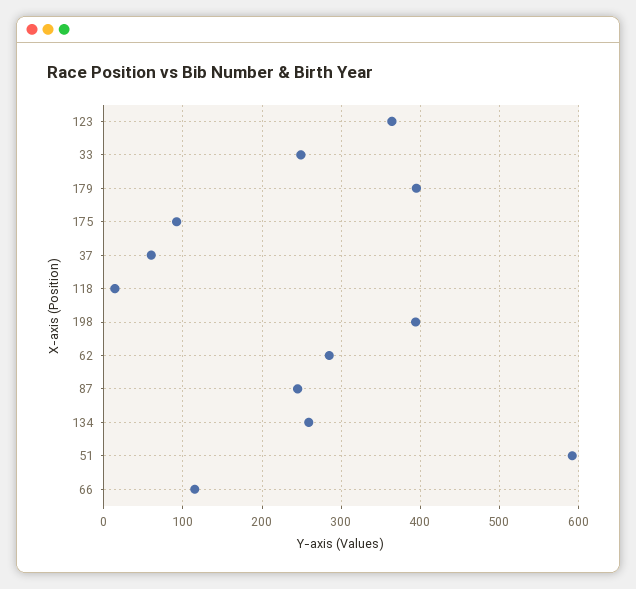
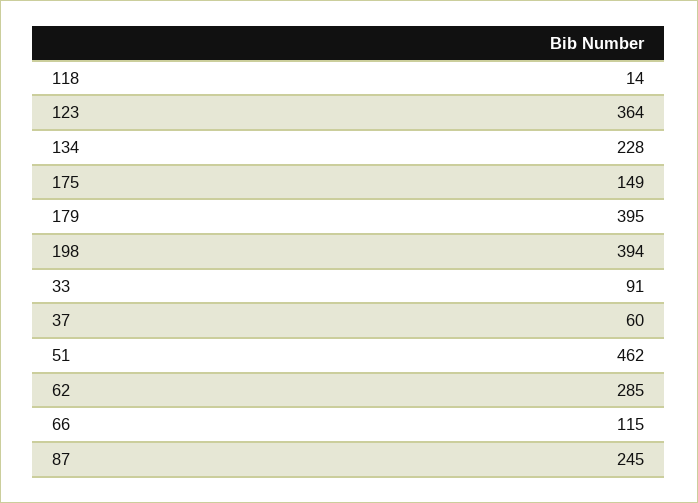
33: 250 -> 91
175: 90 -> 149
134: 260 -> 228
51: 590 -> 462

